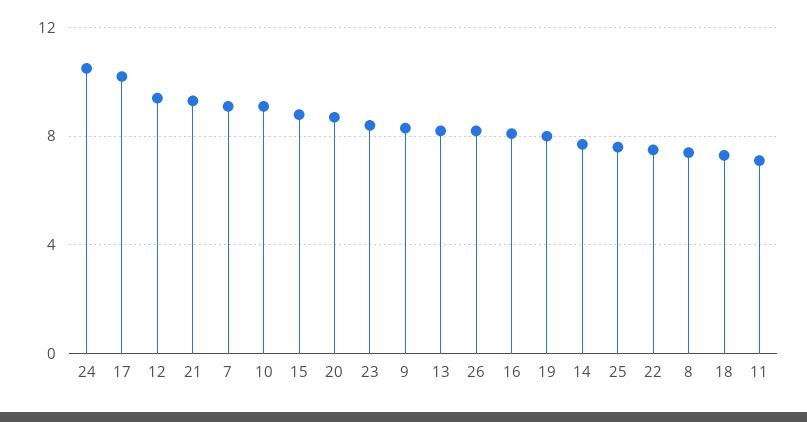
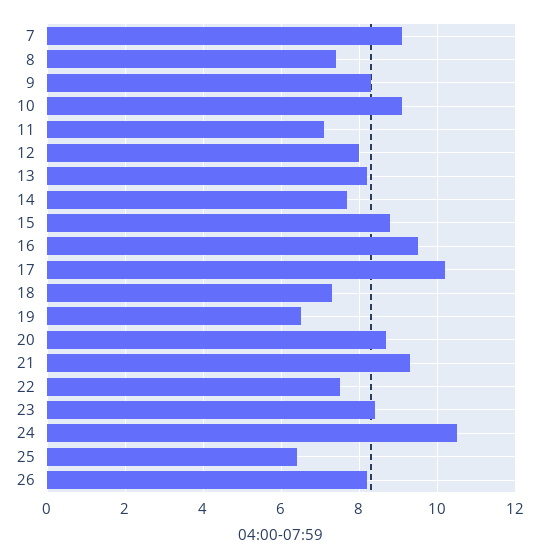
12: 9.5 -> 8
16: 8 -> 9.5
19: 8 -> 6.5
25: 7.5 -> 6.5

